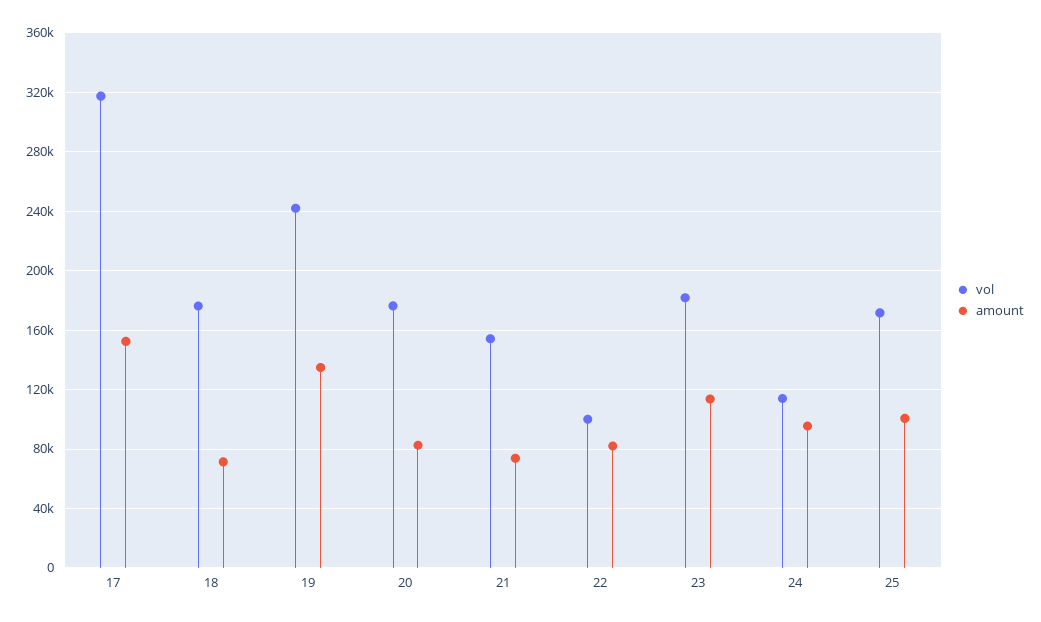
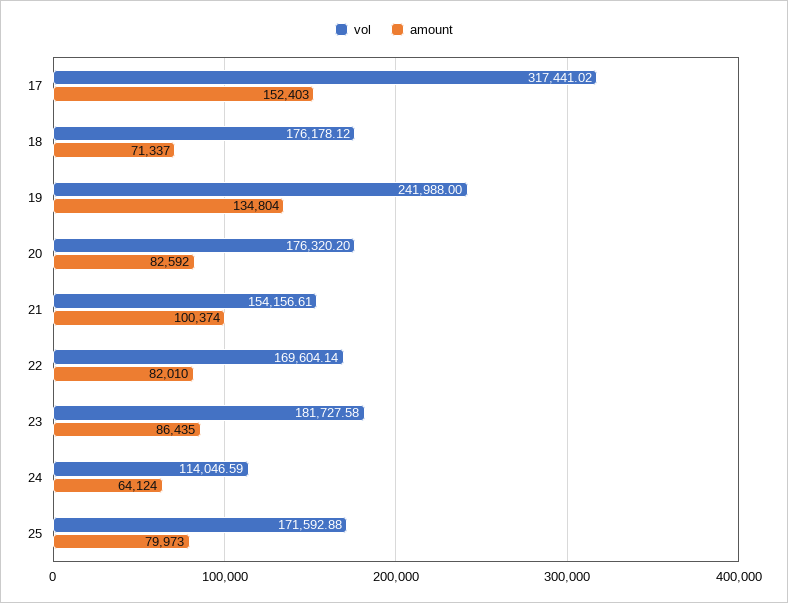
amount, 21: 75000 -> 100374
vol, 22: 100000 -> 169604.14
amount, 23: 115000 -> 86435
amount, 24: 95000 -> 64124
amount, 25: 100000 -> 79973

